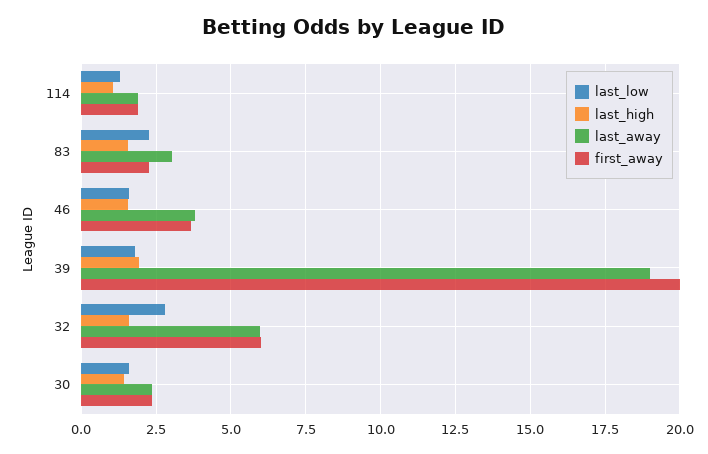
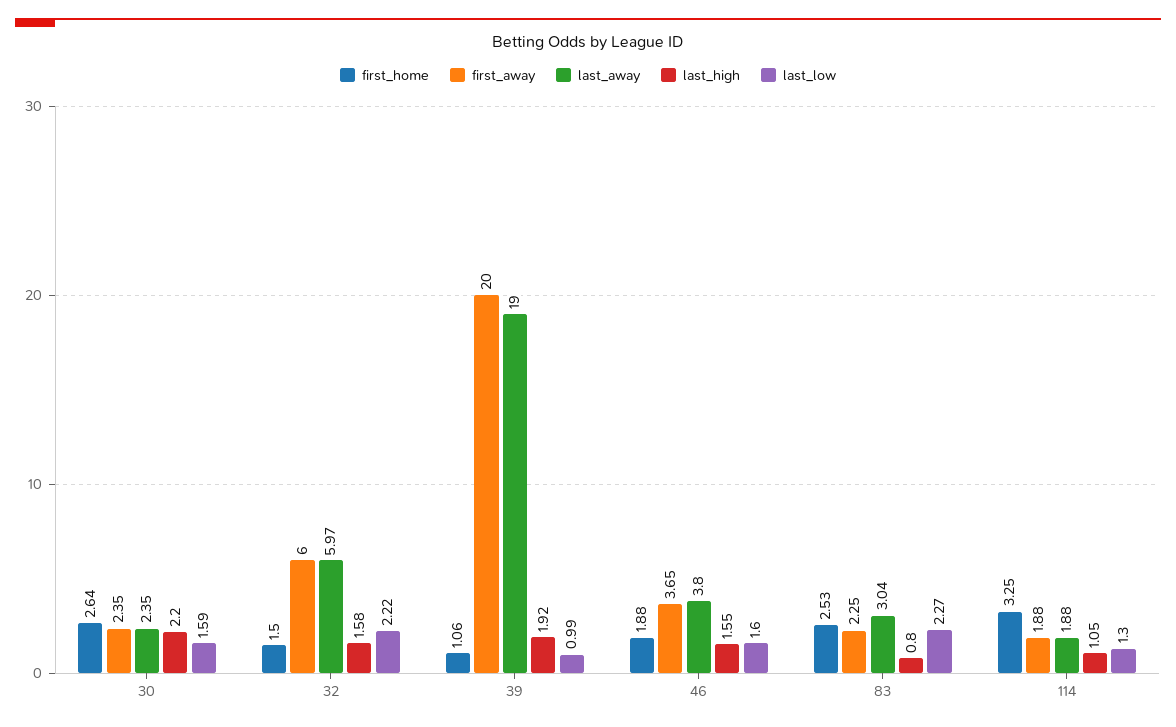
last_high, 83: 1.5 -> 0.8
last_low, 39: 1.75 -> 0.99
last_low, 32: 2.75 -> 2.22
last_high, 30: 1.5 -> 2.2
first_home, 30: none -> 2.64
first_home, 32: none -> 1.5
first_home, 39: none -> 1.06
first_home, 46: none -> 1.88
first_home, 83: none -> 2.53
first_home, 114: none -> 3.25

